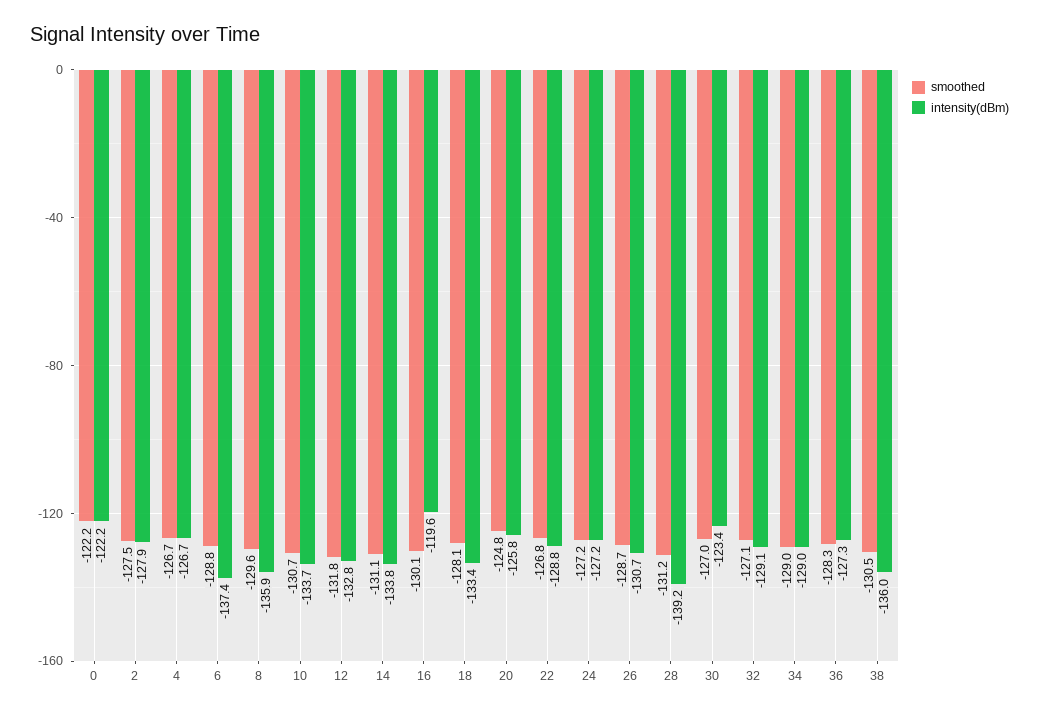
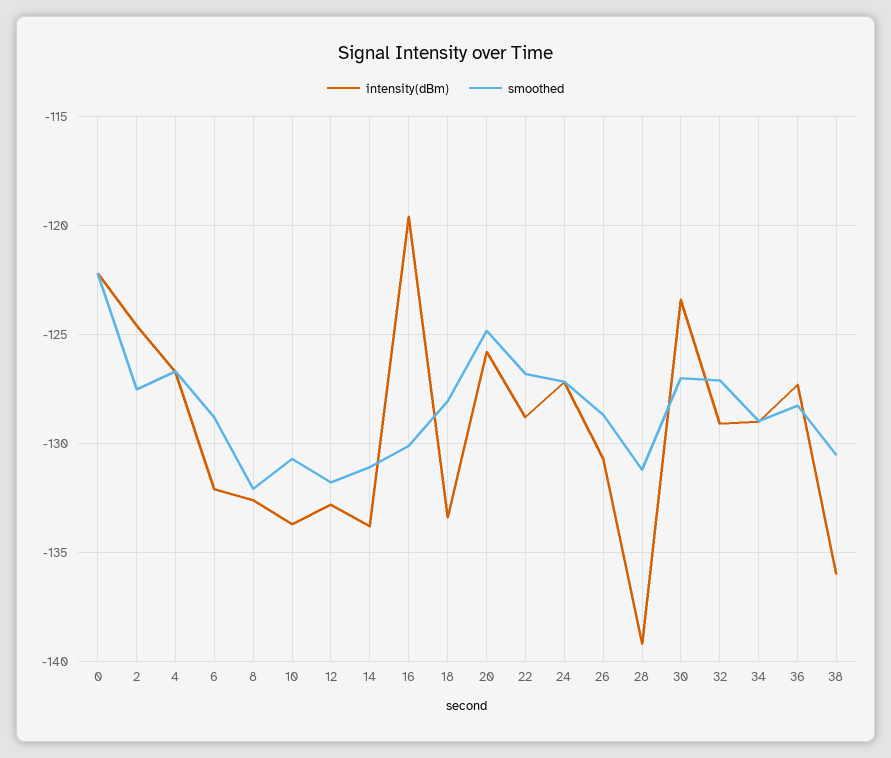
intensity(dBm), 2: -127.9 -> -124.5
intensity(dBm), 6: -137.4 -> -132
smoothed, 8: -129.6 -> -132
intensity(dBm), 8: -135.9 -> -132.5

